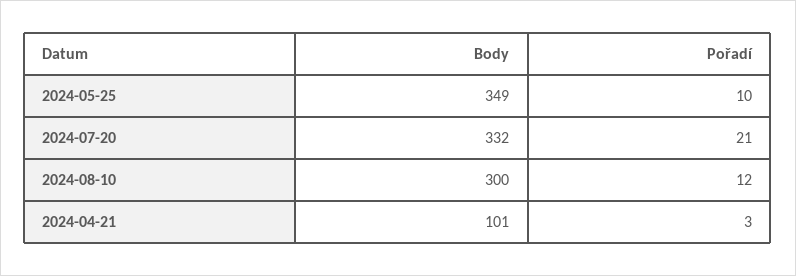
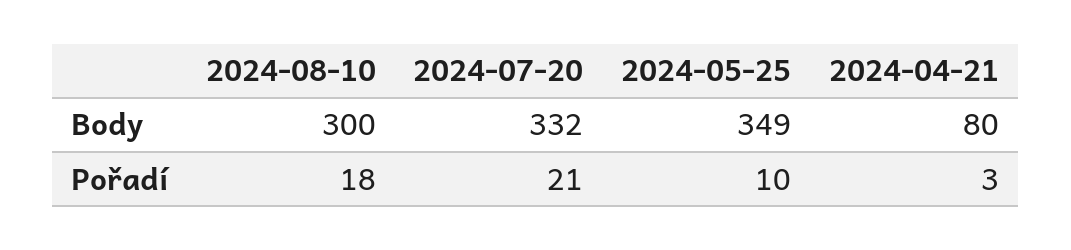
Pořadí, 2024-08-10: 12 -> 18
Body, 2024-04-21: 101 -> 80

